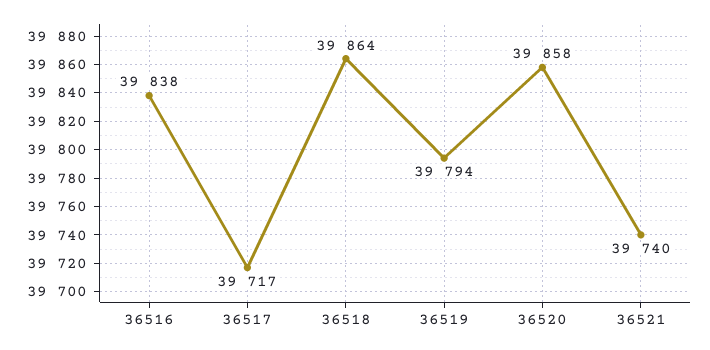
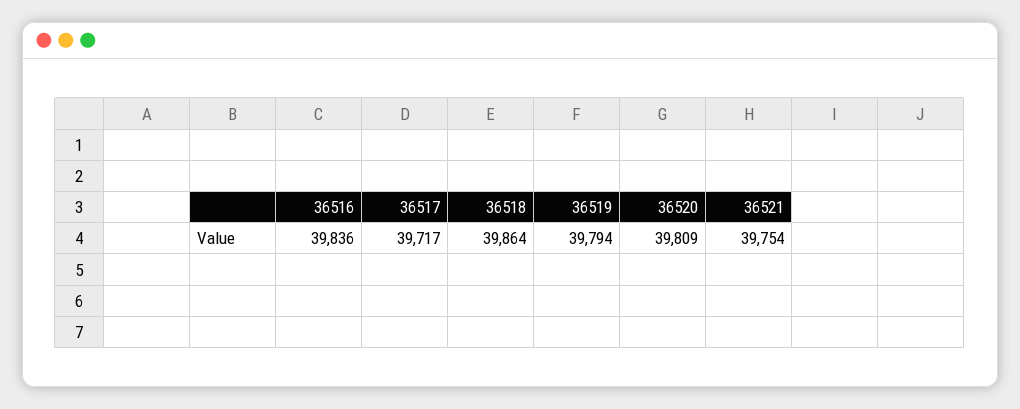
36516: 39838 -> 39836
36520: 39858 -> 39809
36521: 39740 -> 39754

